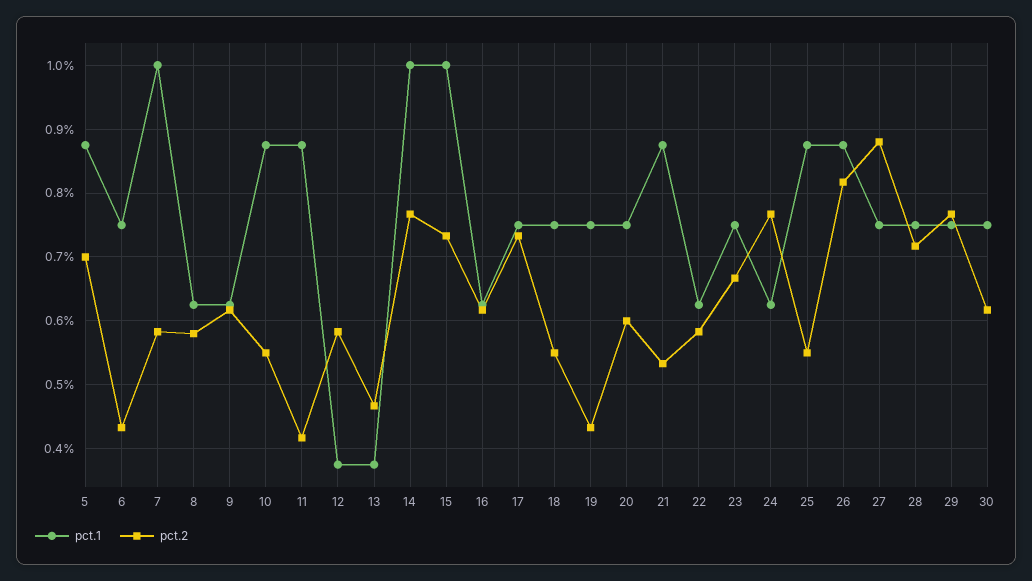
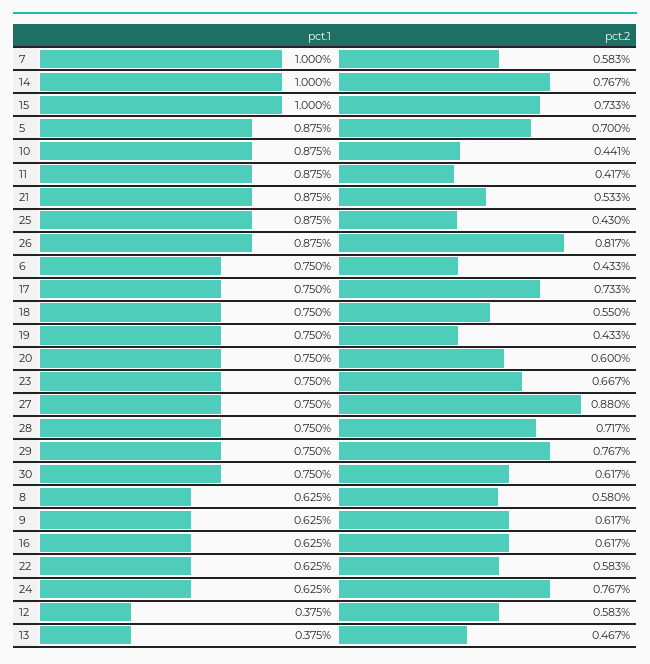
pct.2, 10: 0.55 -> 0.441
pct.2, 25: 0.55 -> 0.43

